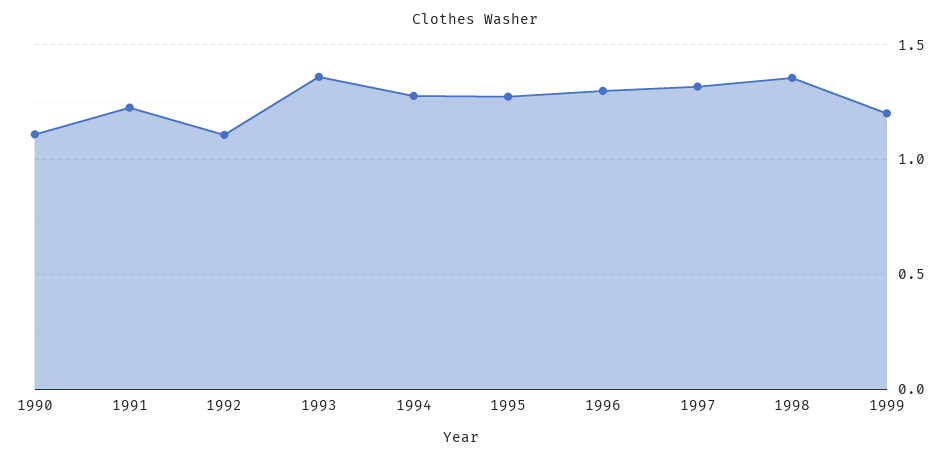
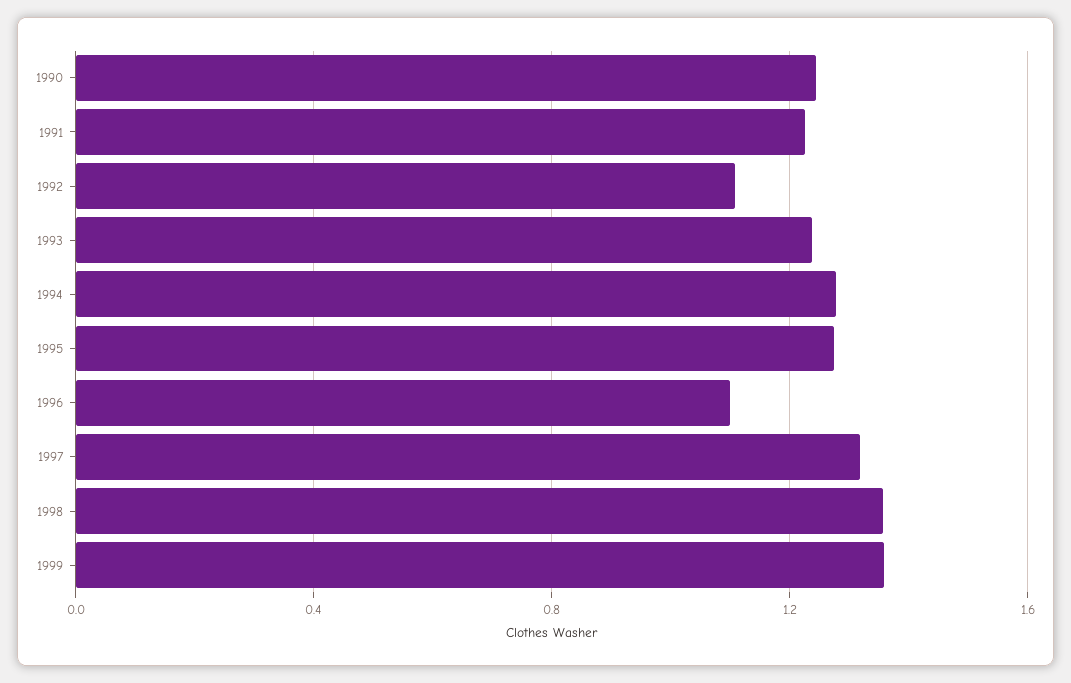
1990: 1.1 -> 1.25
1993: 1.35 -> 1.25
1996: 1.3 -> 1.1
1999: 1.2 -> 1.35

